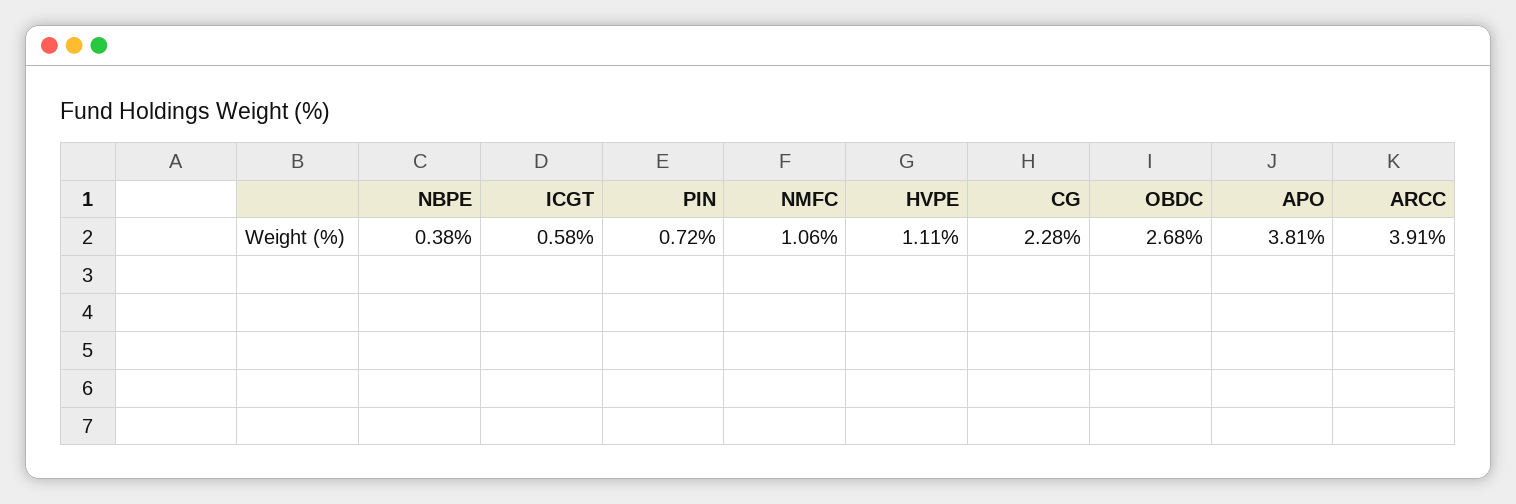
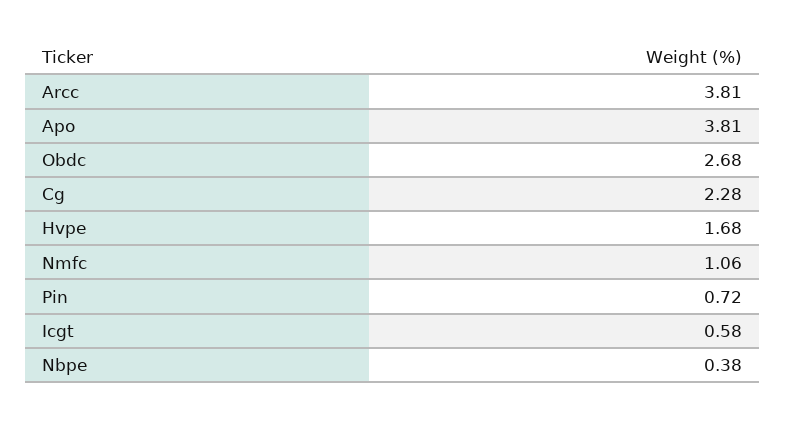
HVPE: 1.11 -> 1.68
ARCC: 3.91 -> 3.81

